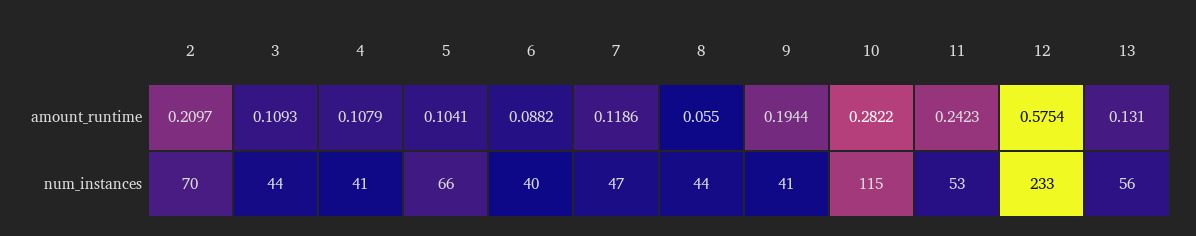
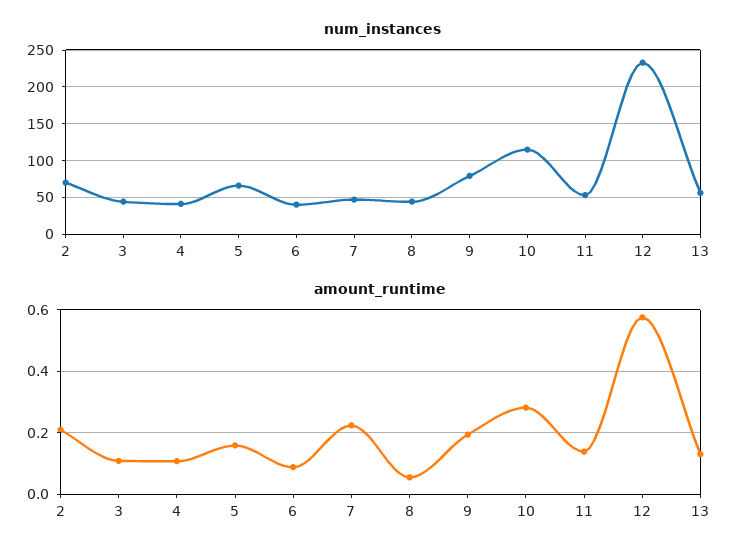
amount_runtime, 5: 0.1041 -> 0.16
amount_runtime, 7: 0.1186 -> 0.22
amount_runtime, 11: 0.2423 -> 0.14
num_instances, 9: 41 -> 80

